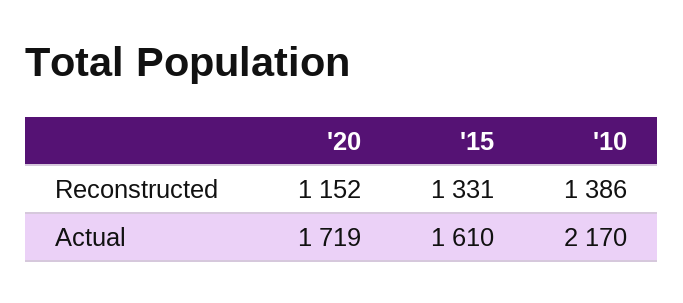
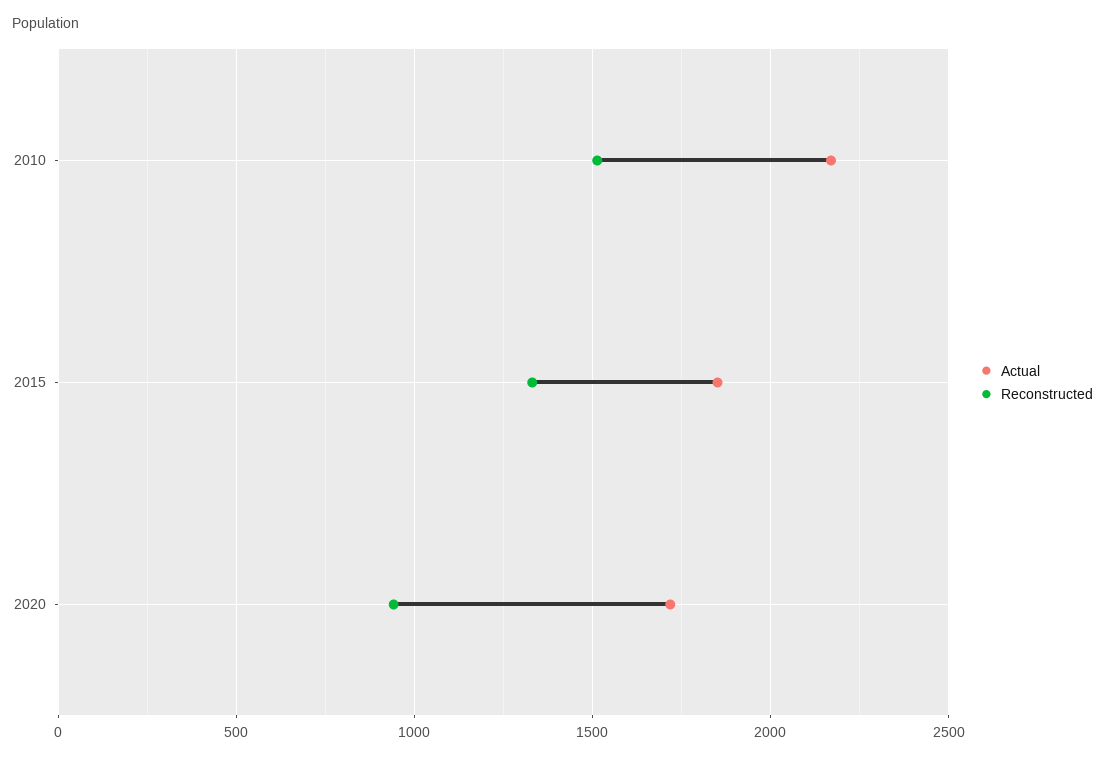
Reconstructed, '20: 1152 -> 950
Reconstructed, '10: 1386 -> 1500
Actual, '15: 1610 -> 1850

